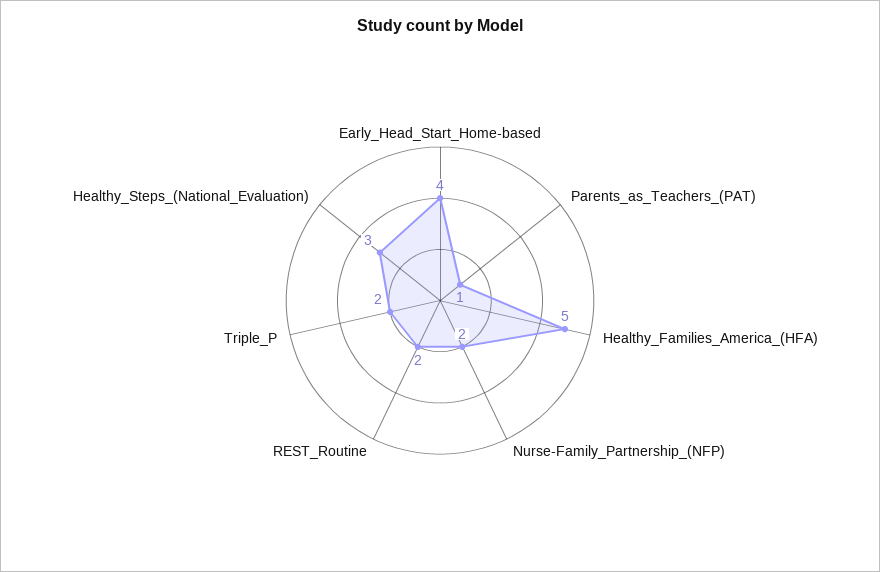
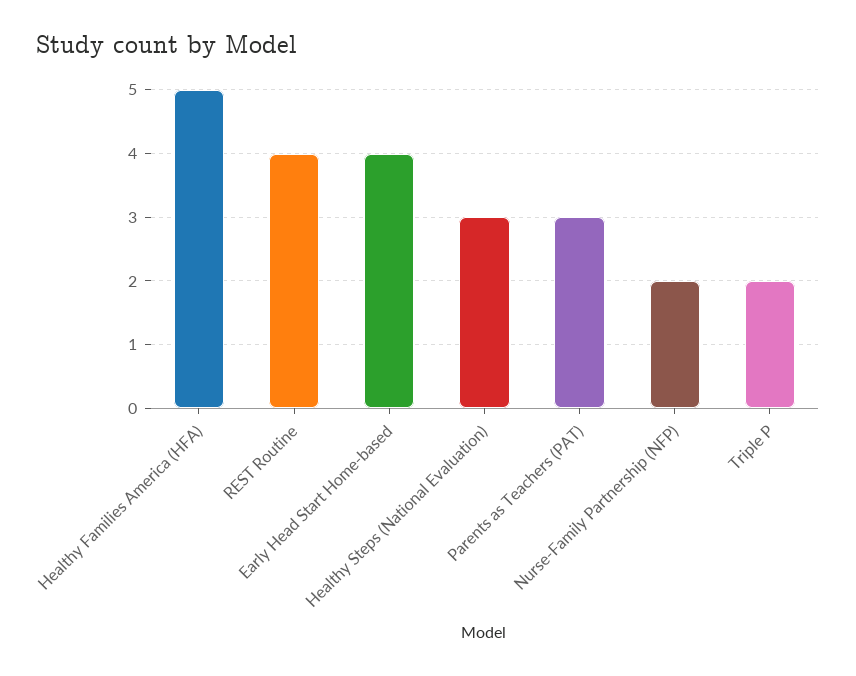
Parents_as_Teachers_(PAT): 1 -> 3
REST_Routine: 2 -> 4

